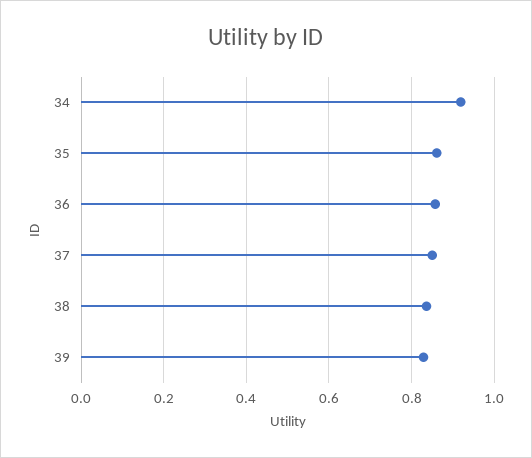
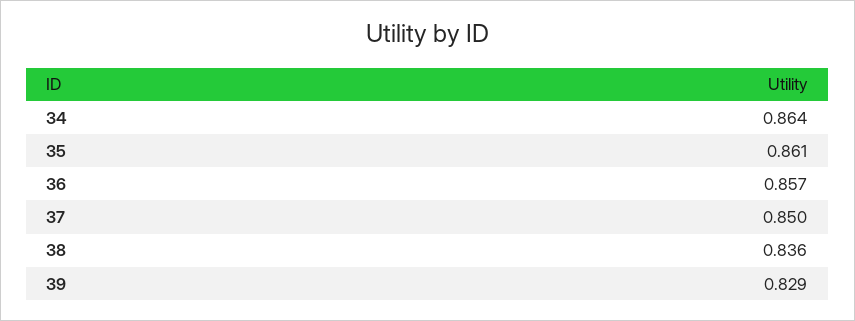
34: 0.92 -> 0.864

